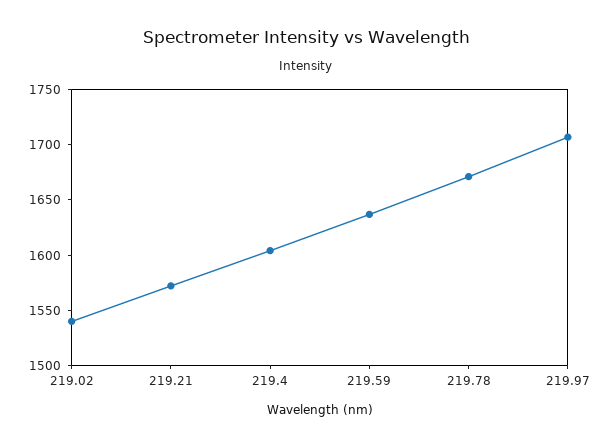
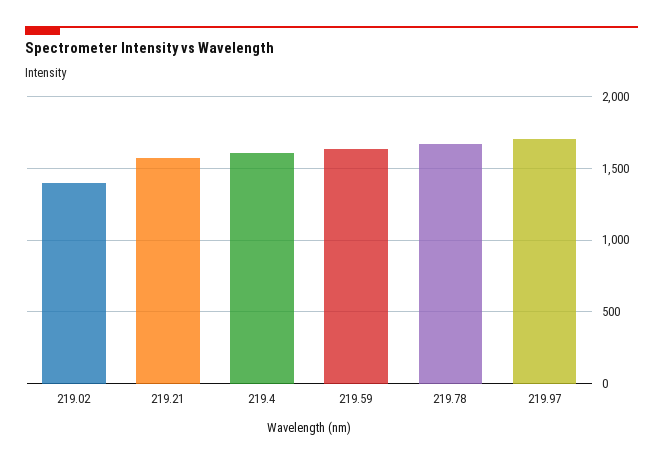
219.02: 1540 -> 1400

